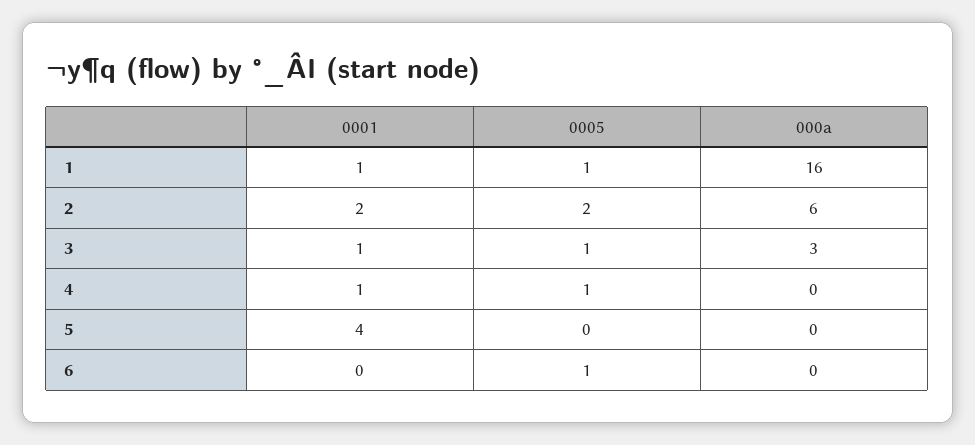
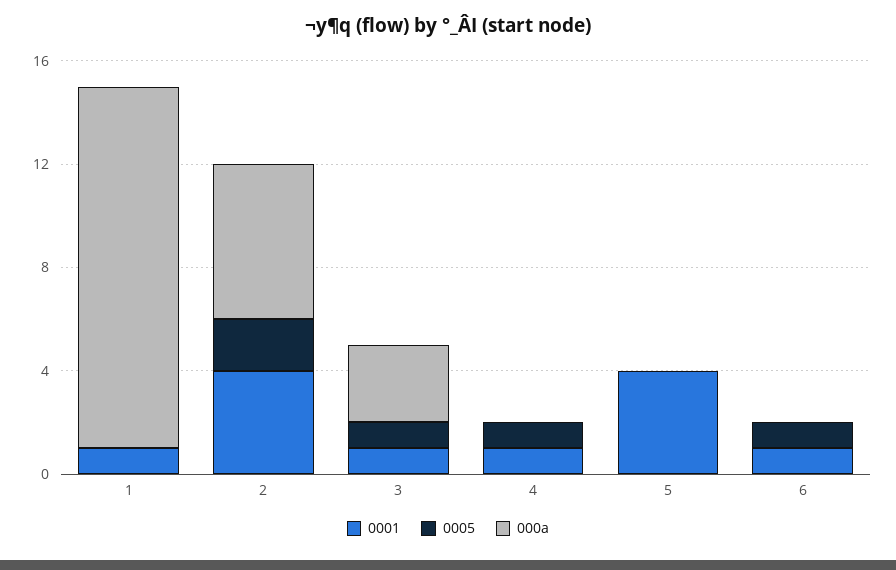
0005, 1: 1 -> 0
000a, 1: 16 -> 14
0001, 2: 2 -> 4
0001, 6: 0 -> 1

